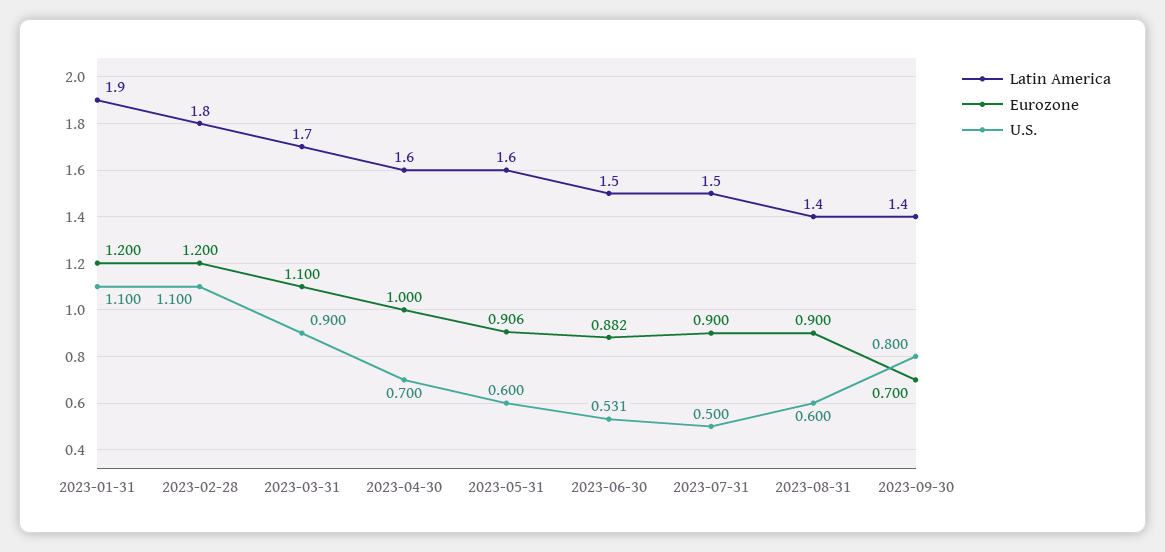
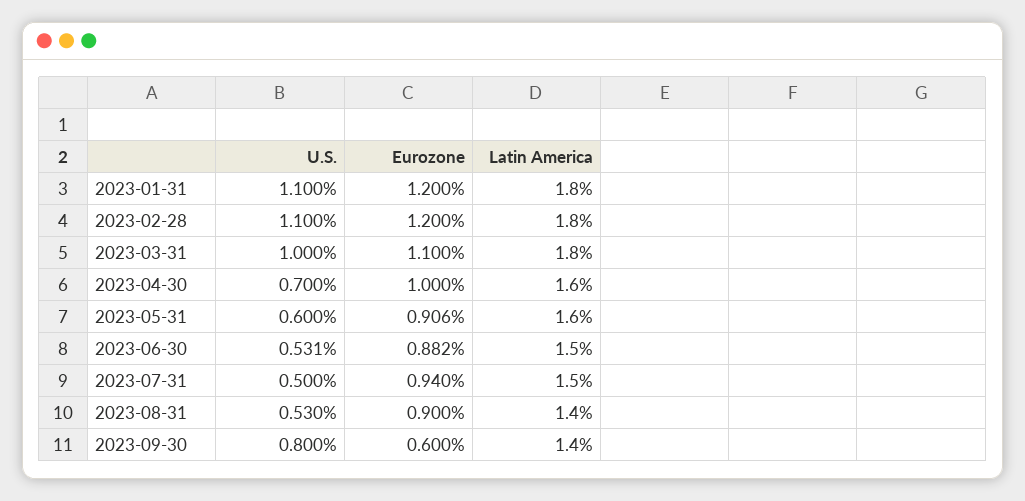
Latin America, 2023-01-31: 1.9 -> 1.8
Latin America, 2023-03-31: 1.7 -> 1.8
U.S., 2023-03-31: 0.9 -> 1
Eurozone, 2023-07-31: 0.9 -> 0.94
U.S., 2023-08-31: 0.6 -> 0.53
Eurozone, 2023-09-30: 0.7 -> 0.6

